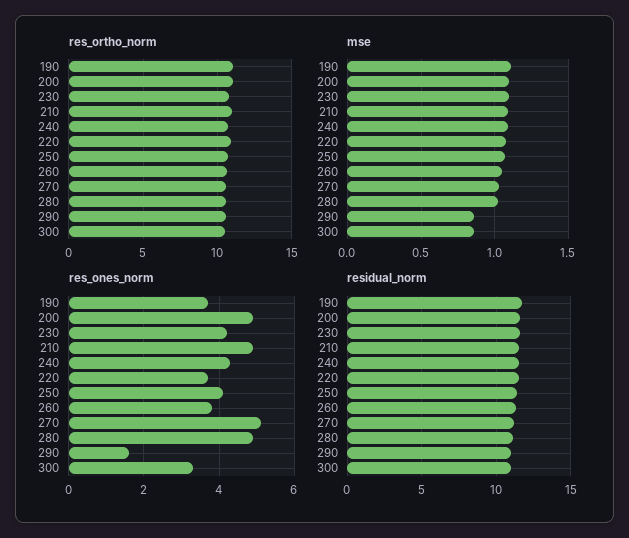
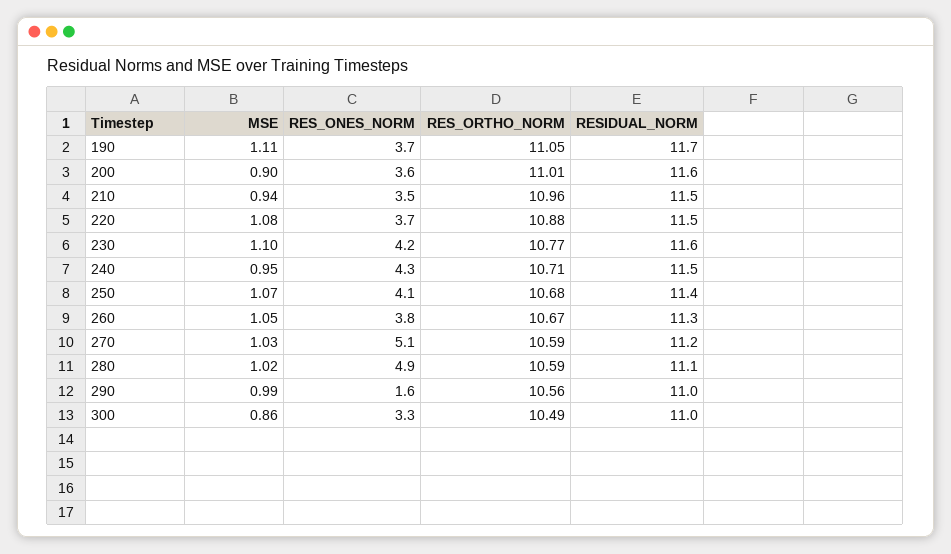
mse, 200: 1.1 -> 0.9
mse, 210: 1.1 -> 0.94
mse, 240: 1.1 -> 0.95
mse, 290: 0.85 -> 0.99
res_ones_norm, 200: 5 -> 3.6
res_ones_norm, 210: 5 -> 3.5

